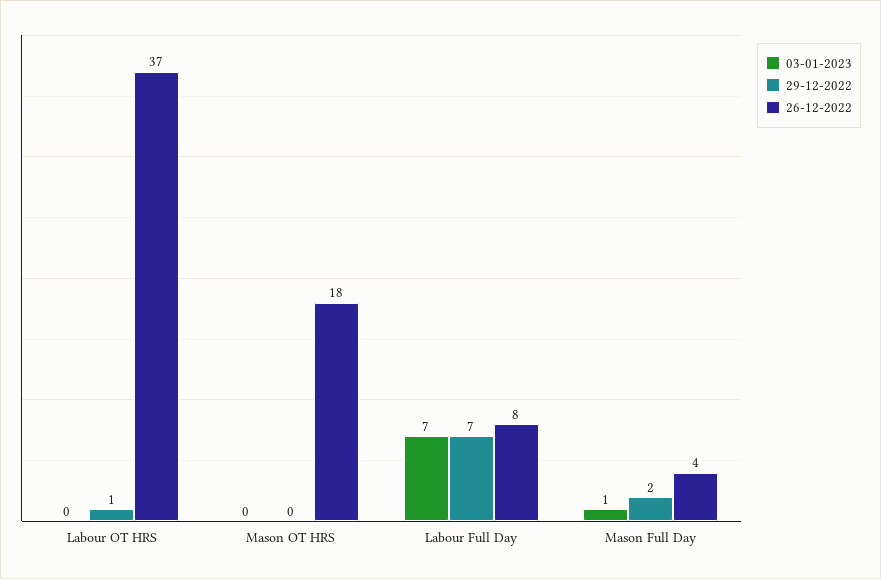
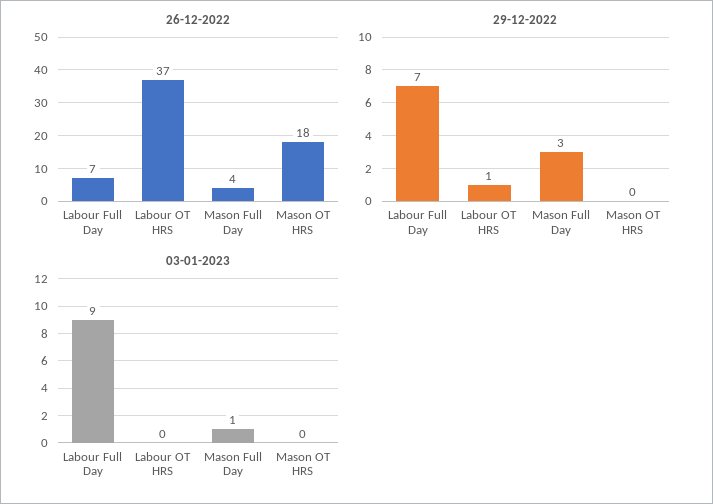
03-01-2023, Labour Full Day: 7 -> 9
26-12-2022, Labour Full Day: 8 -> 7
29-12-2022, Mason Full Day: 2 -> 3

